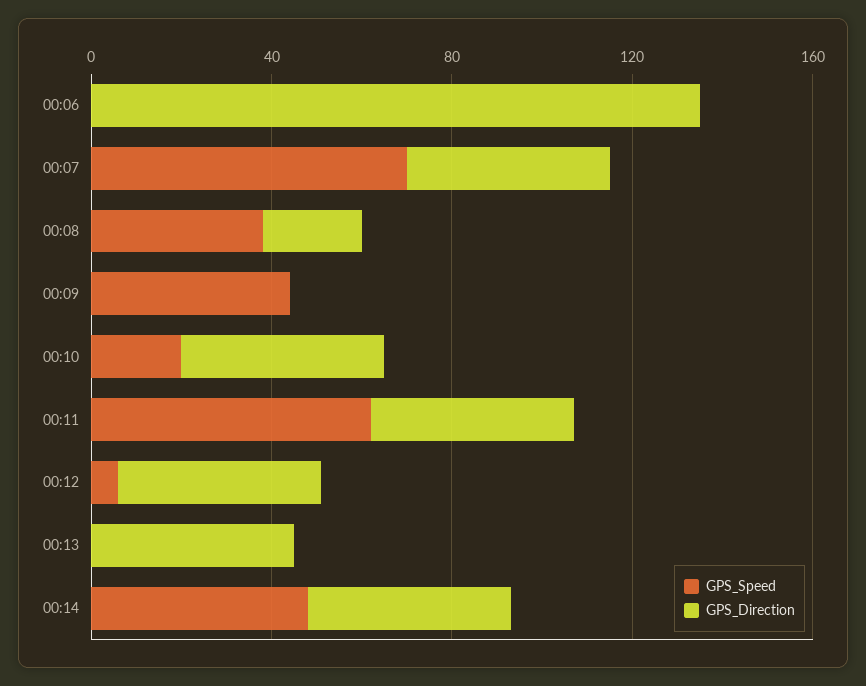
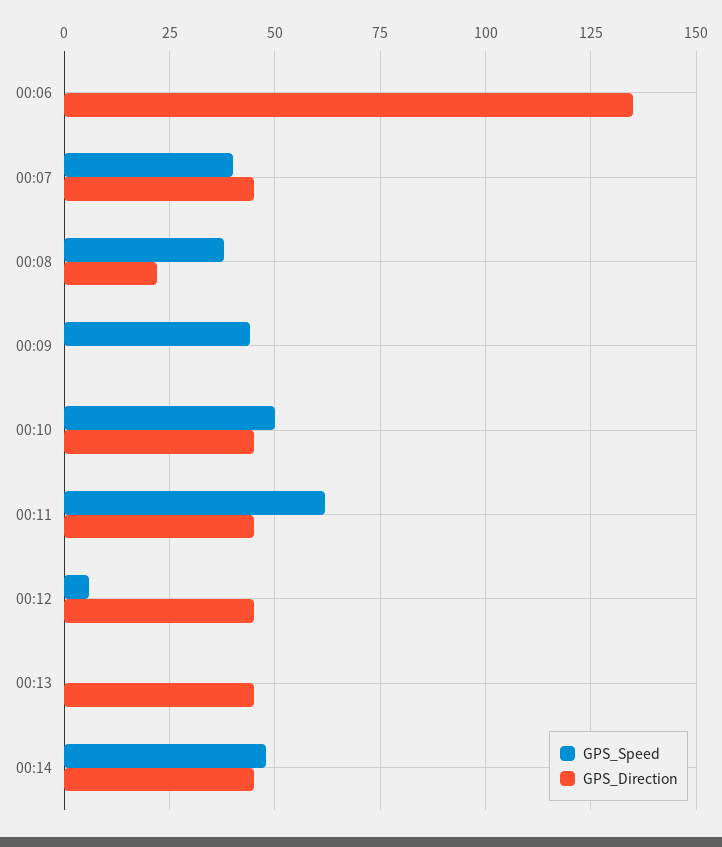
GPS_Speed, 00:07: 70 -> 40
GPS_Speed, 00:10: 20 -> 50

